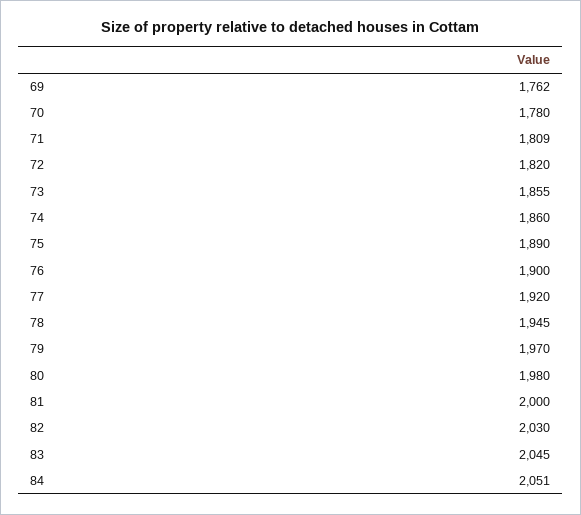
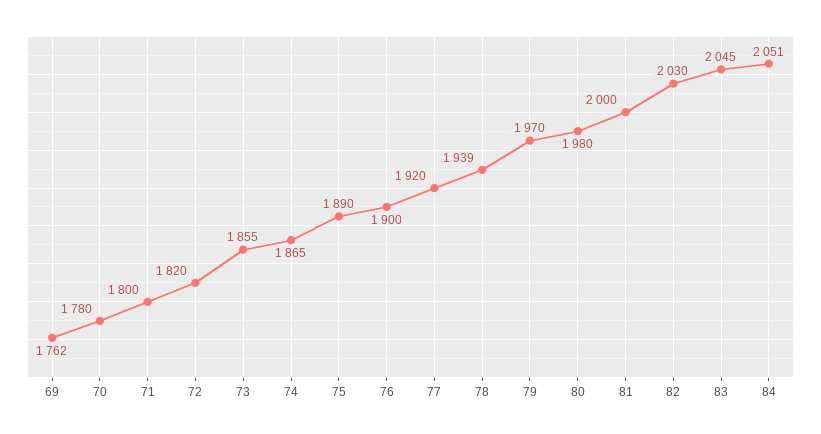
71: 1809 -> 1800
74: 1860 -> 1865
78: 1945 -> 1939

